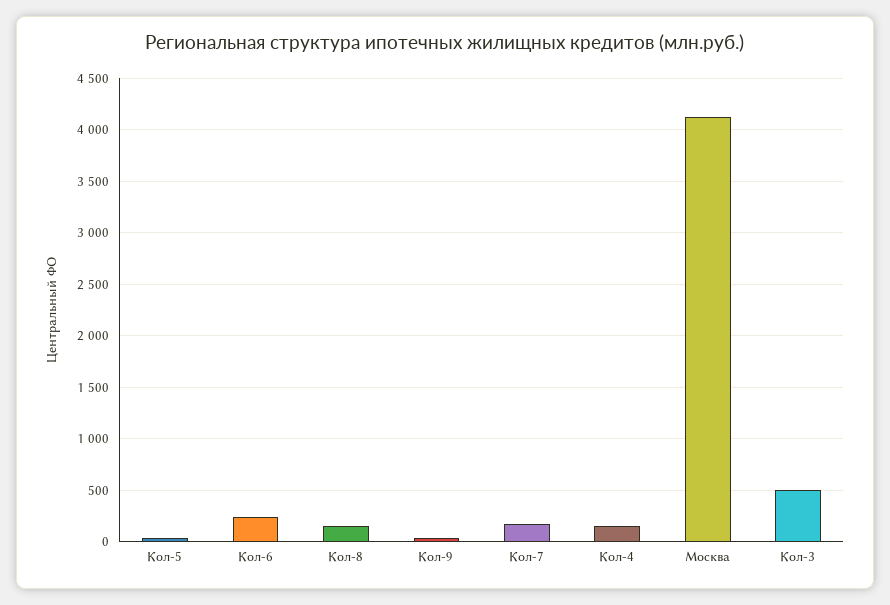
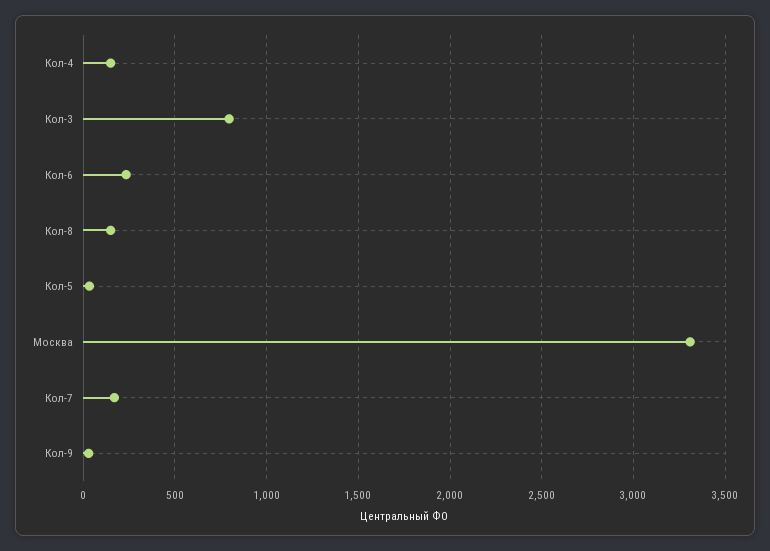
Москва: 4100 -> 3300
Кол-3: 500 -> 800

